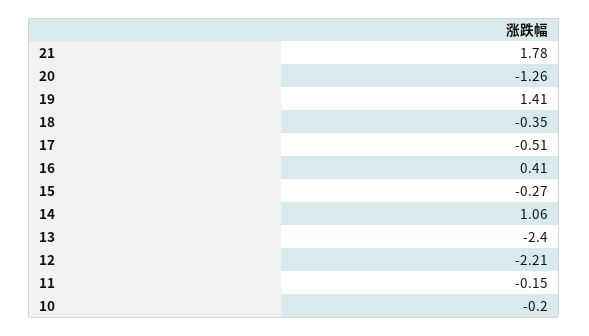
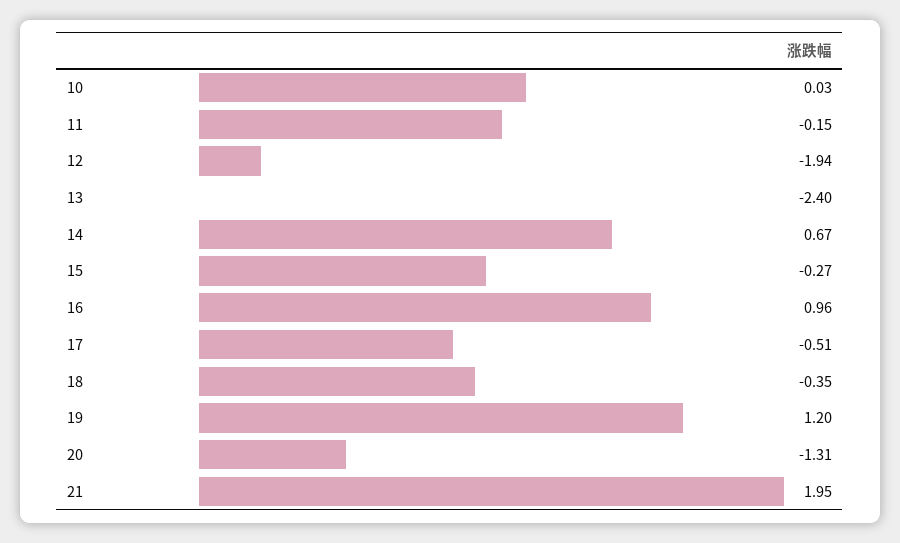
21: 1.78 -> 1.95
20: -1.26 -> -1.31
19: 1.41 -> 1.2
16: 0.41 -> 0.96
14: 1.06 -> 0.67
12: -2.21 -> -1.94
10: -0.2 -> 0.03

